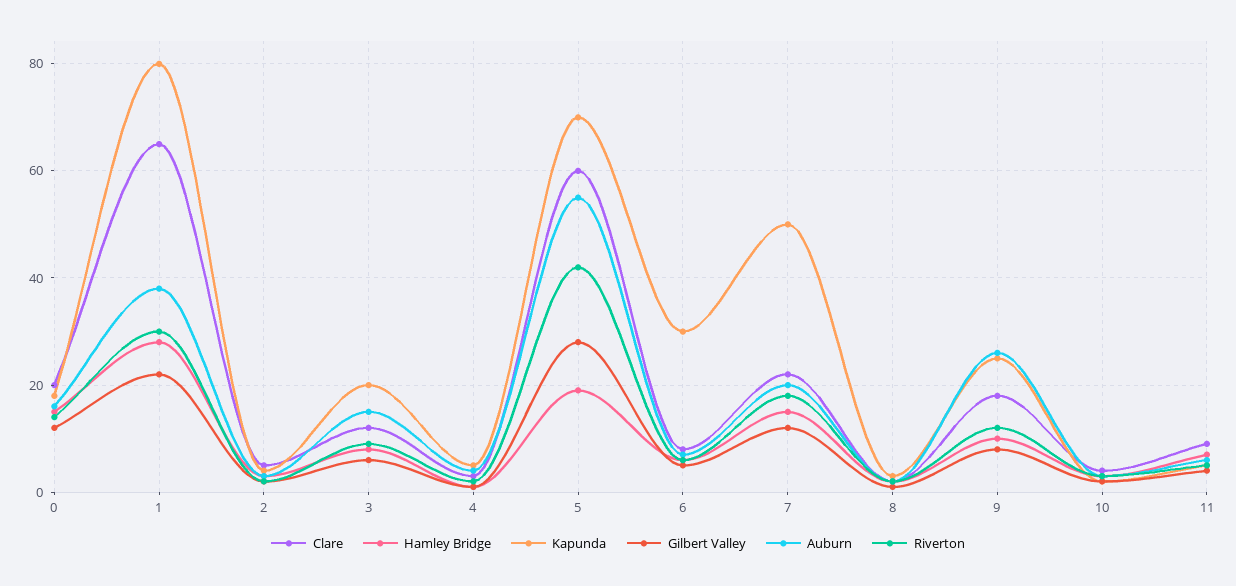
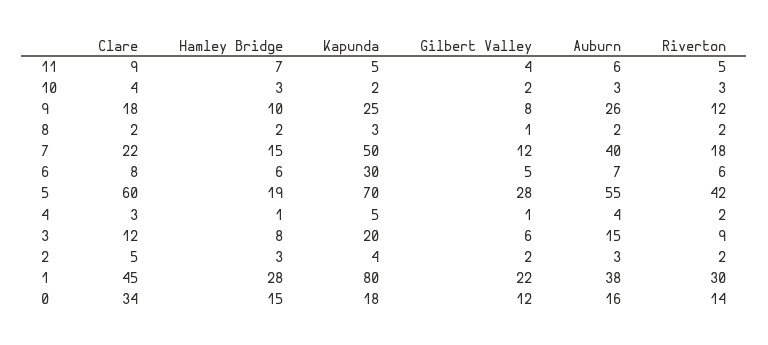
Clare, 0: 20 -> 34
Clare, 1: 65 -> 45
Auburn, 7: 20 -> 40

